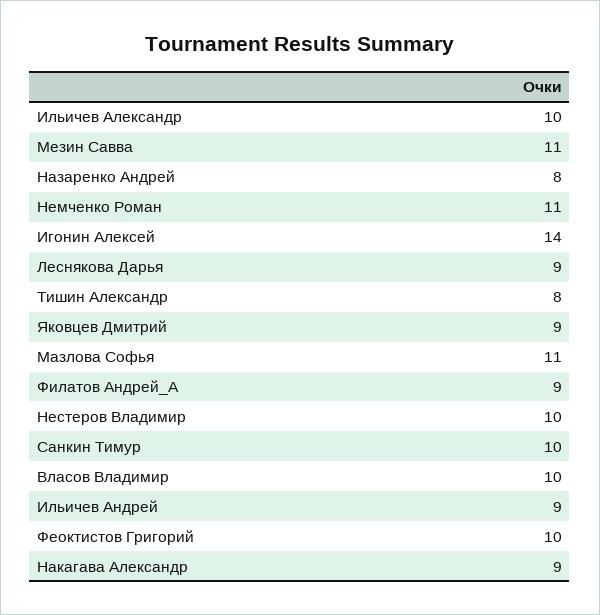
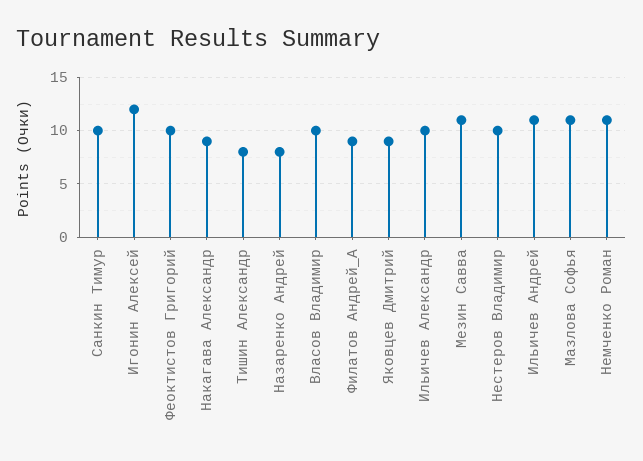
Игонин Алексей: 14 -> 12
Леснякова Дарья: 9 -> none
Ильичев Андрей: 9 -> 11

